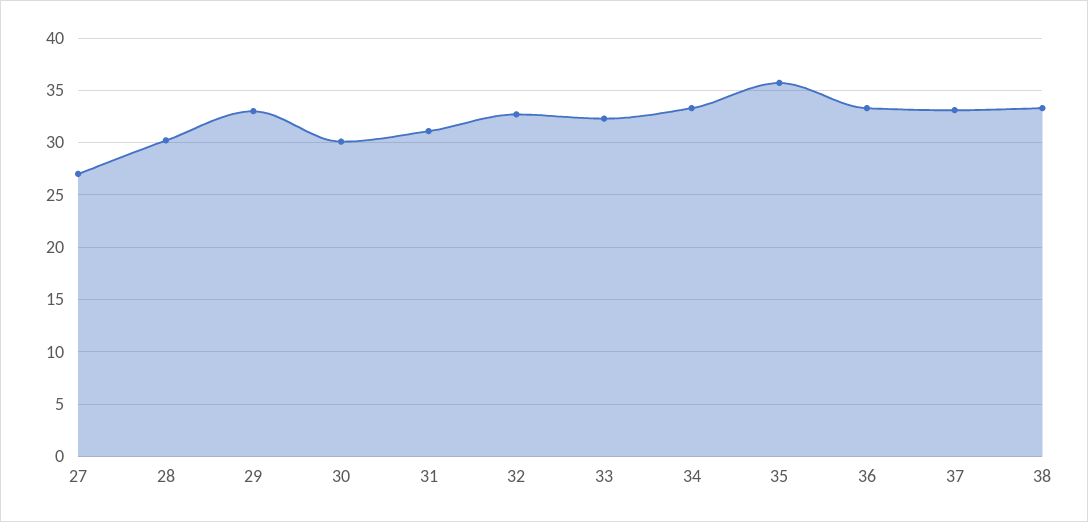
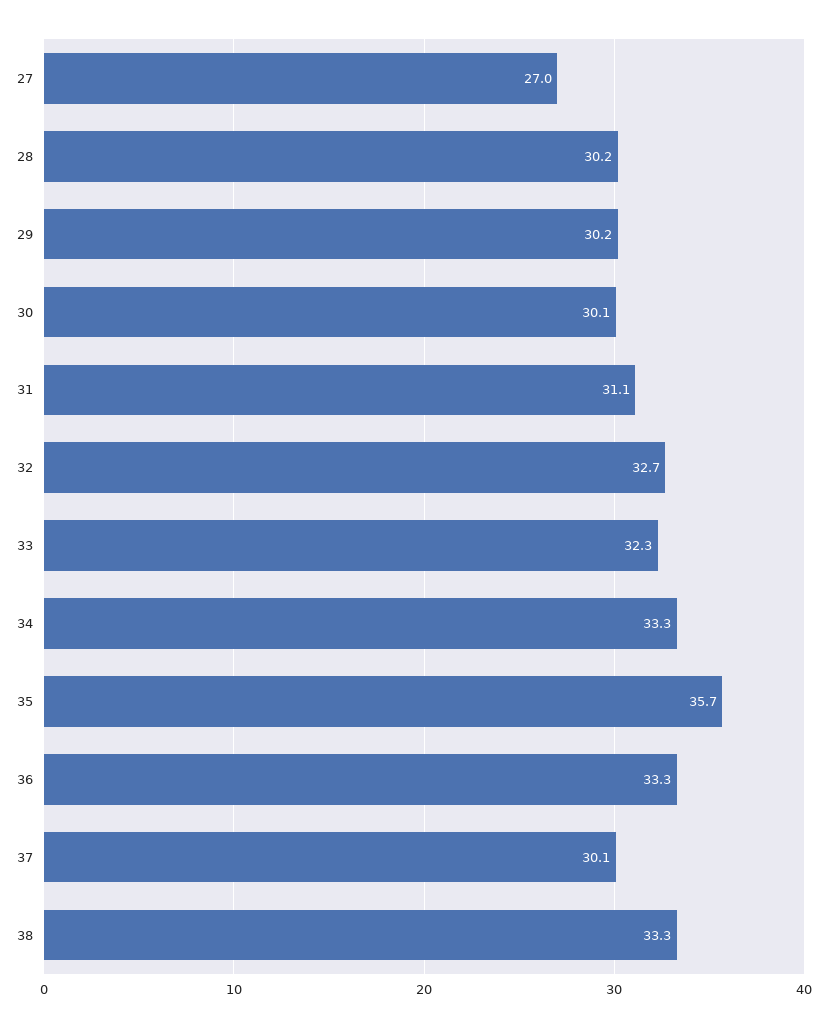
29: 33 -> 30.2
37: 33 -> 30.1

